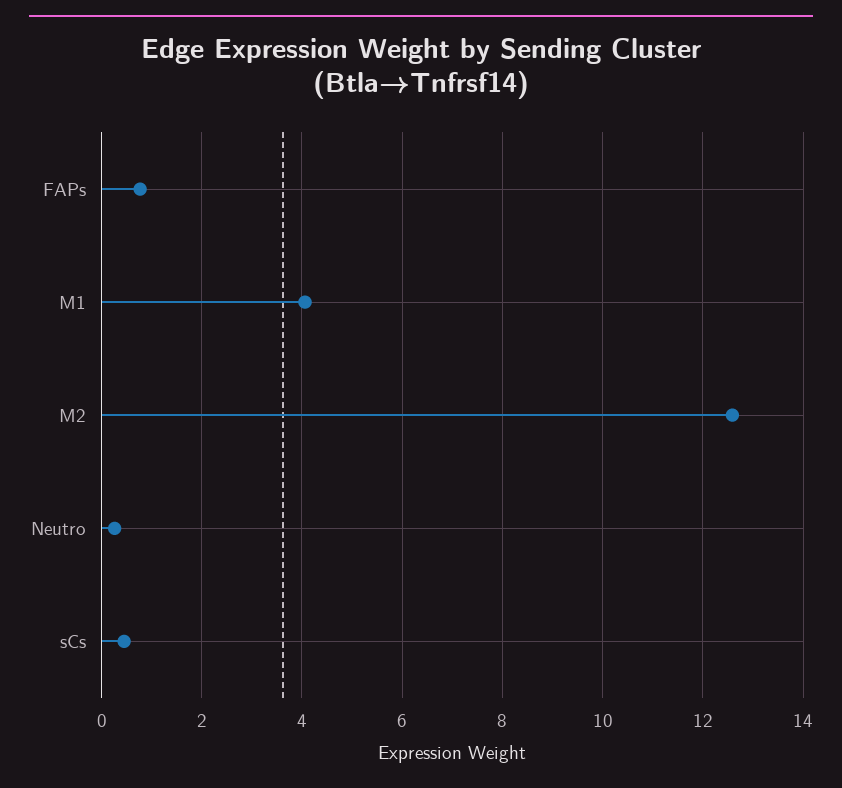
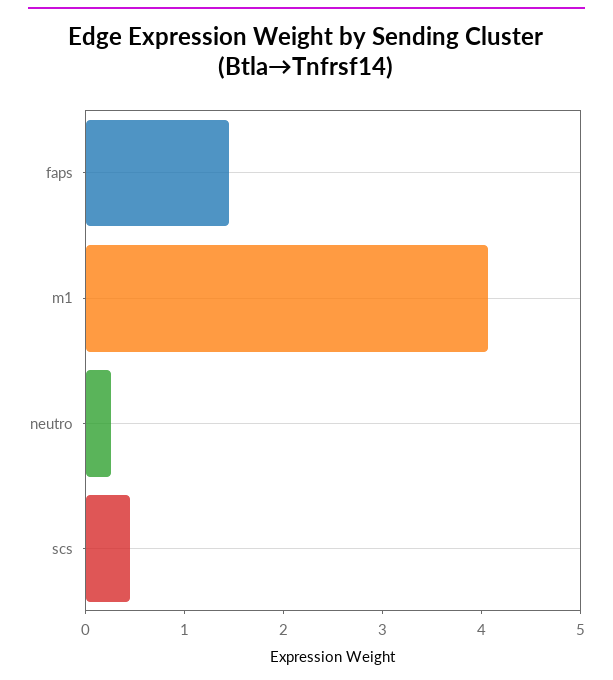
FAPs: 0.8 -> 1.4
M2: 12.6 -> none

